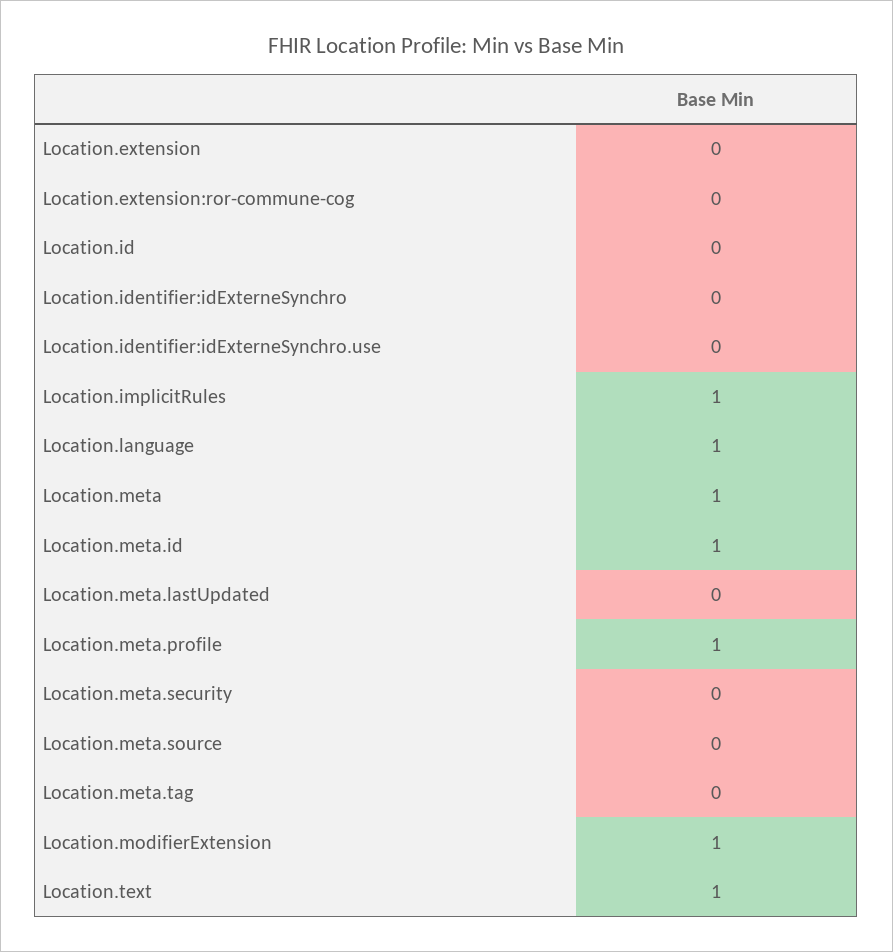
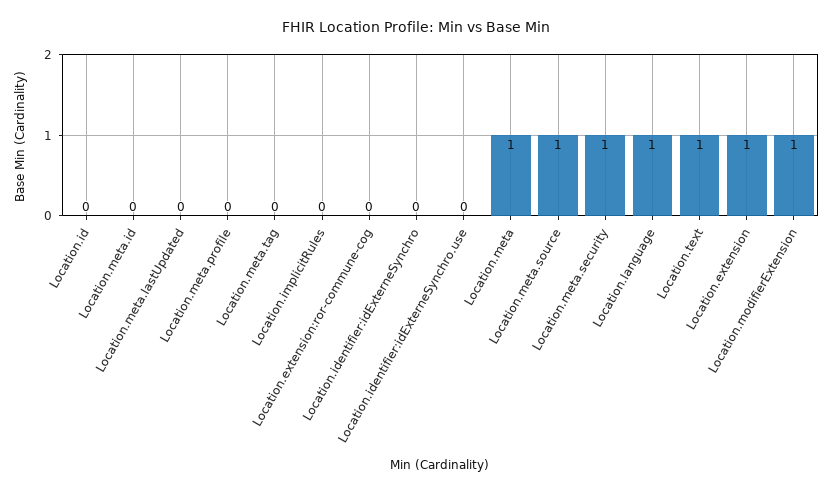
Location.extension: 0 -> 1
Location.implicitRules: 1 -> 0
Location.meta.id: 1 -> 0
Location.meta.profile: 1 -> 0
Location.meta.security: 0 -> 1
Location.meta.source: 0 -> 1

